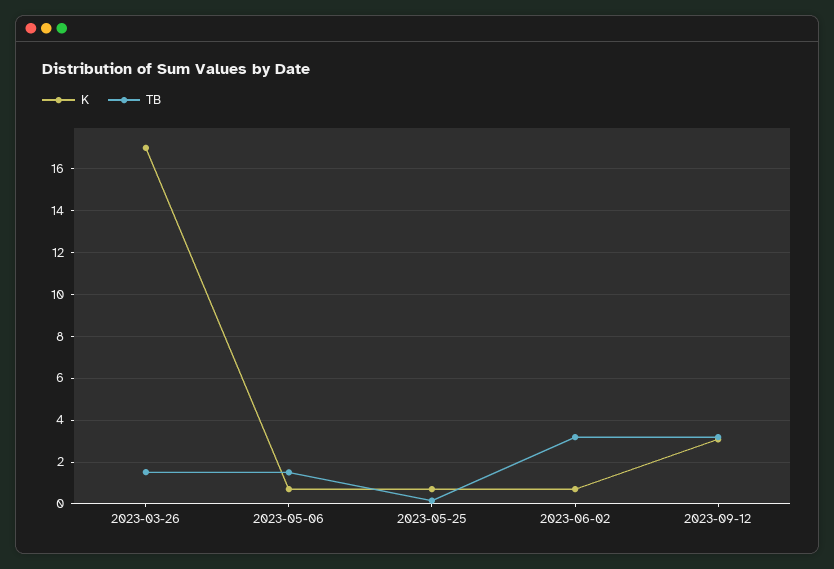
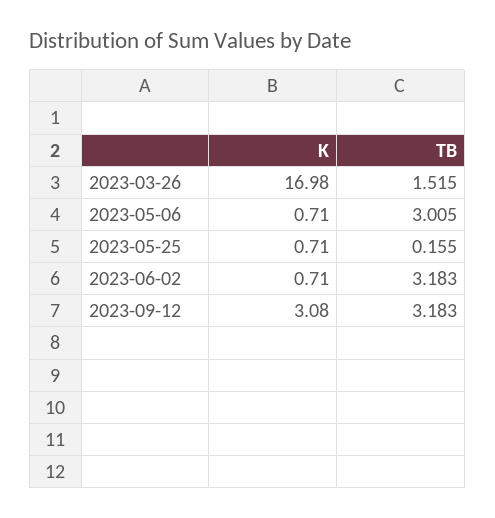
TB, 2023-05-06: 1.5 -> 3.005

